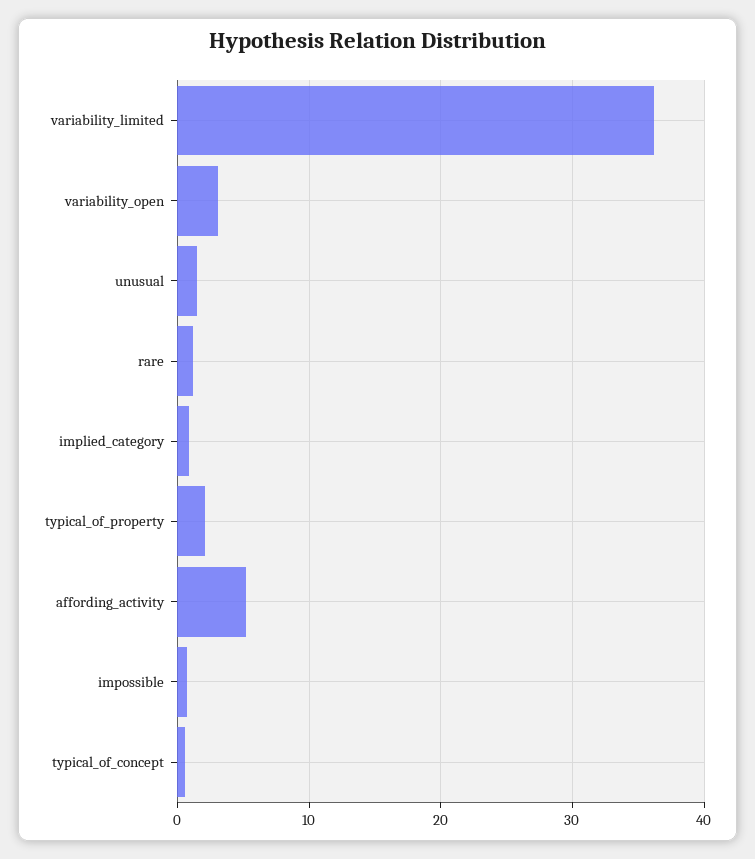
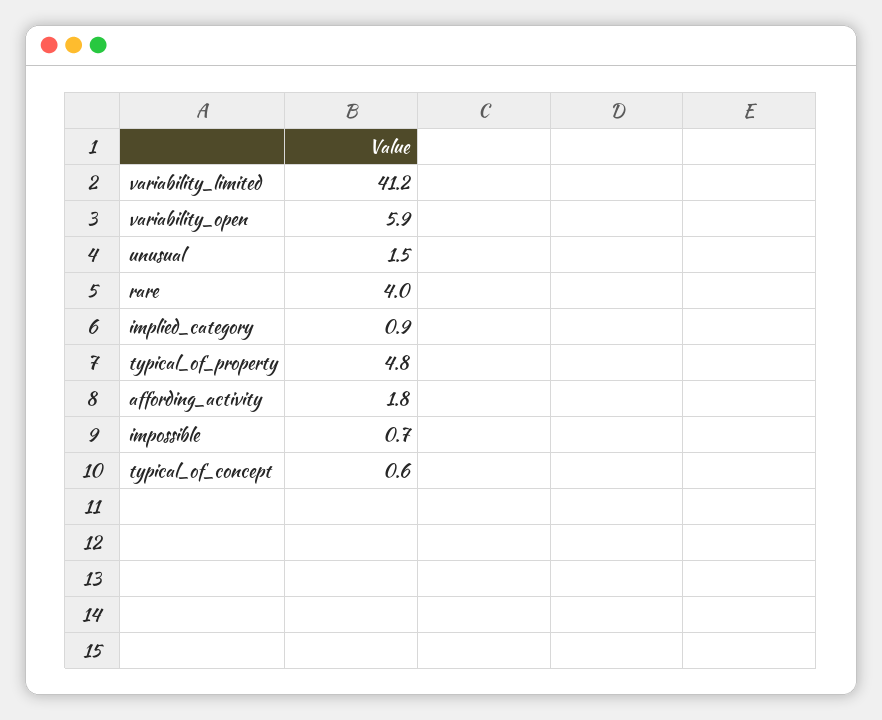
variability_limited: 36 -> 41.2
variability_open: 3 -> 5.9
rare: 1 -> 4
typical_of_property: 2 -> 4.8
affording_activity: 5 -> 1.8

